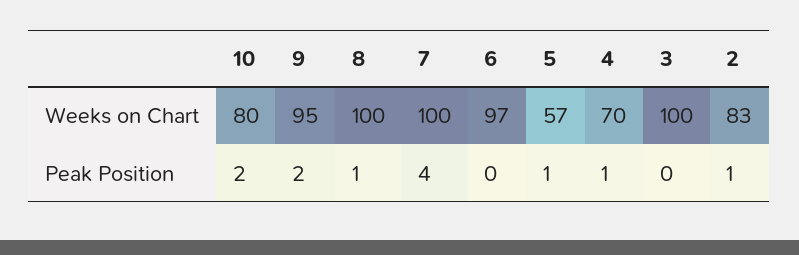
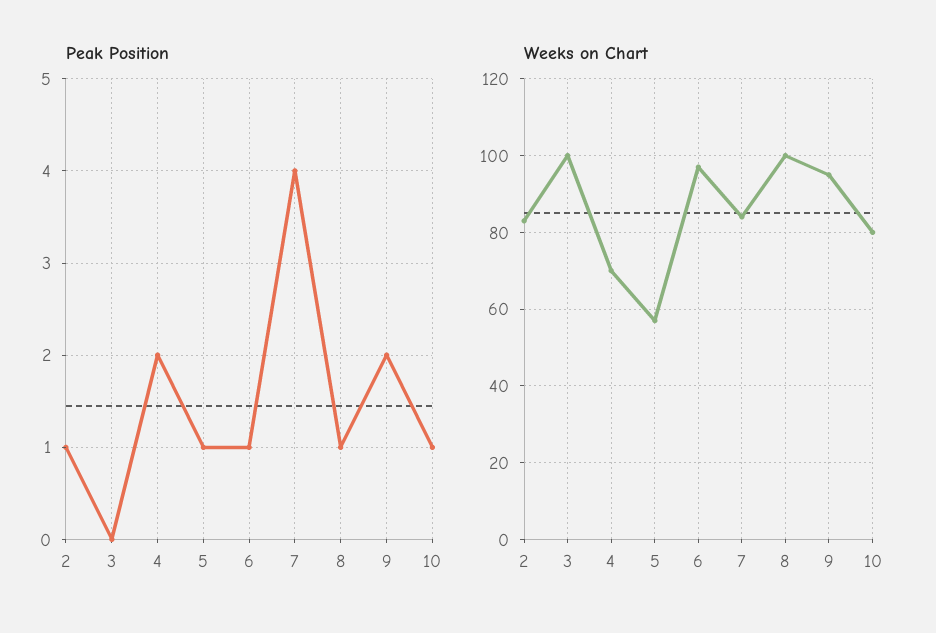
Weeks on Chart, 7: 100 -> 85
Peak Position, 10: 2 -> 1
Peak Position, 6: 0 -> 1
Peak Position, 4: 1 -> 2

